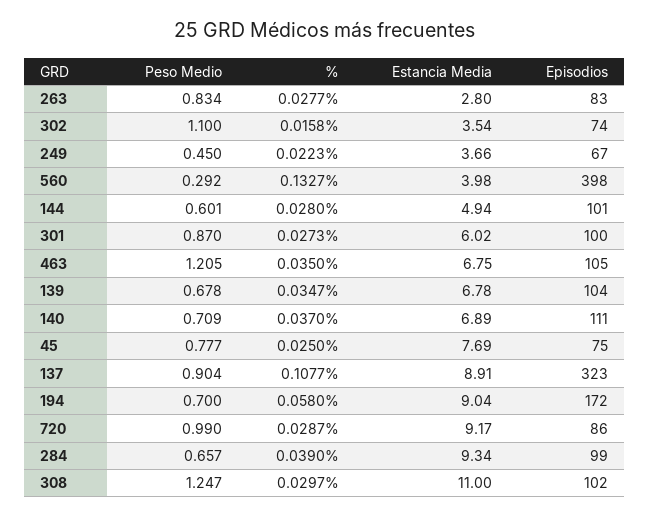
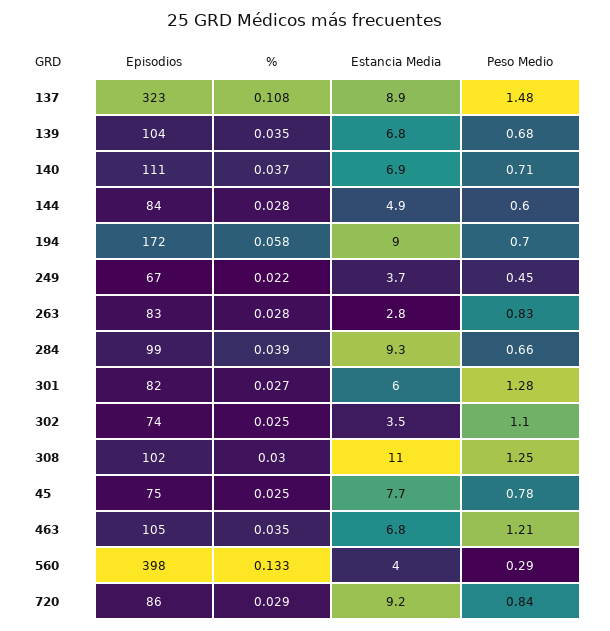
%, 302: 0.0158 -> 0.025
Episodios, 144: 101 -> 84
Peso Medio, 301: 0.87 -> 1.28
Episodios, 301: 100 -> 82
Peso Medio, 137: 0.904 -> 1.48
Peso Medio, 720: 0.99 -> 0.84

